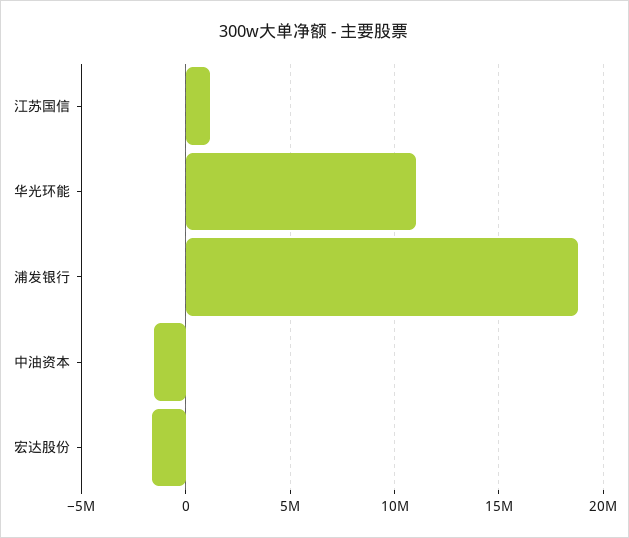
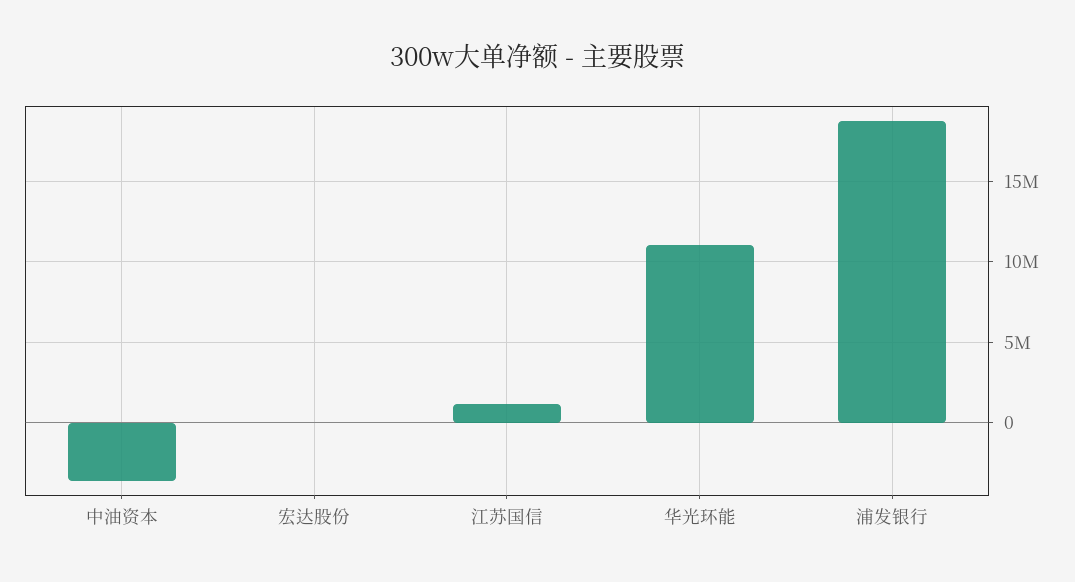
中油资本: -1500000 -> -3500000
宏达股份: -1500000 -> 0

